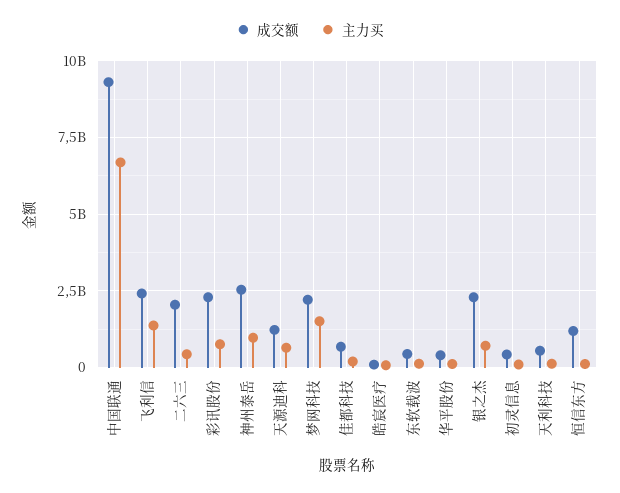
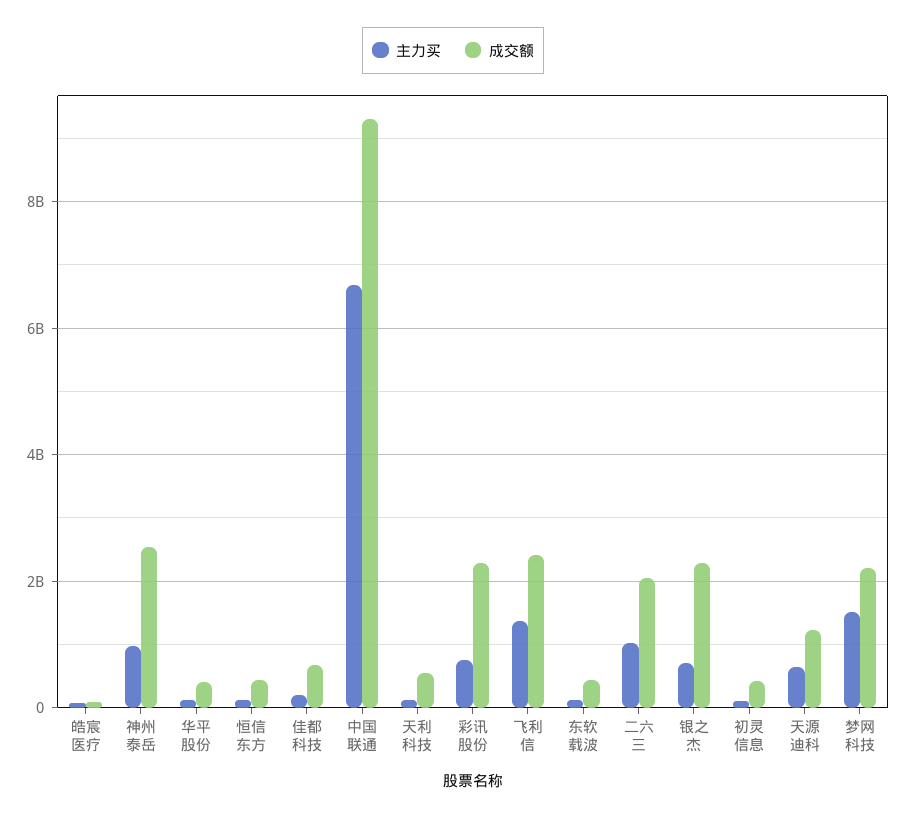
主力买, 二六三: 500000000 -> 1000000000
成交额, 恒信东方: 1250000000 -> 400000000

